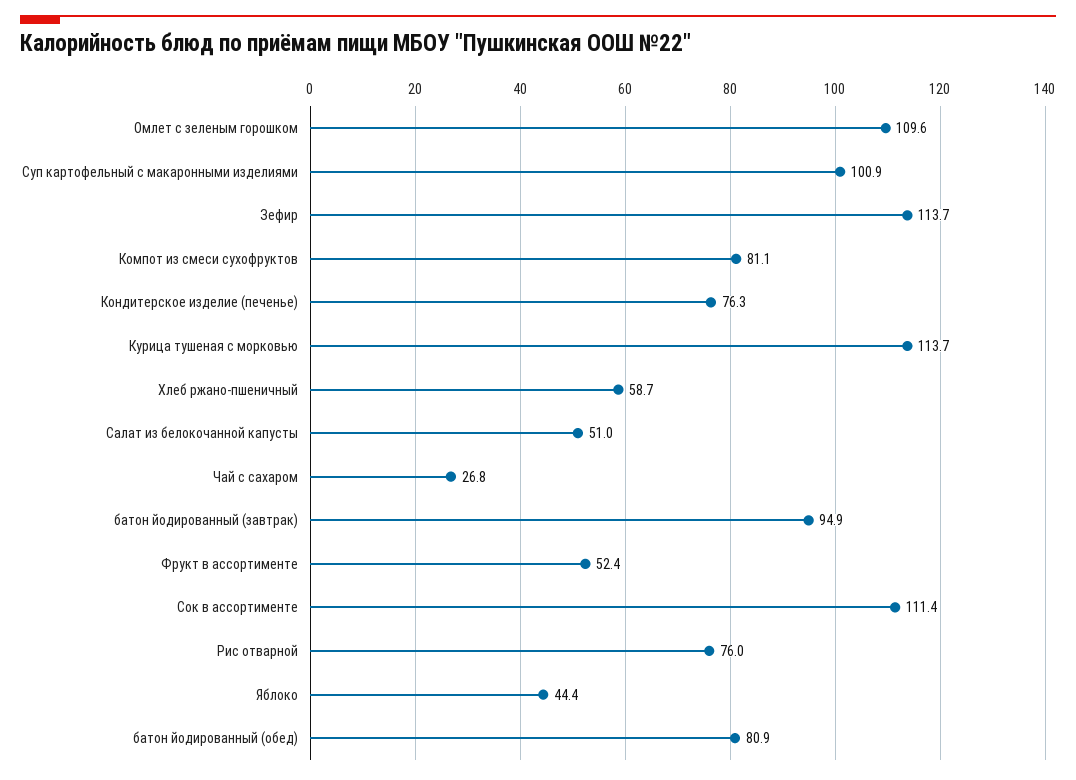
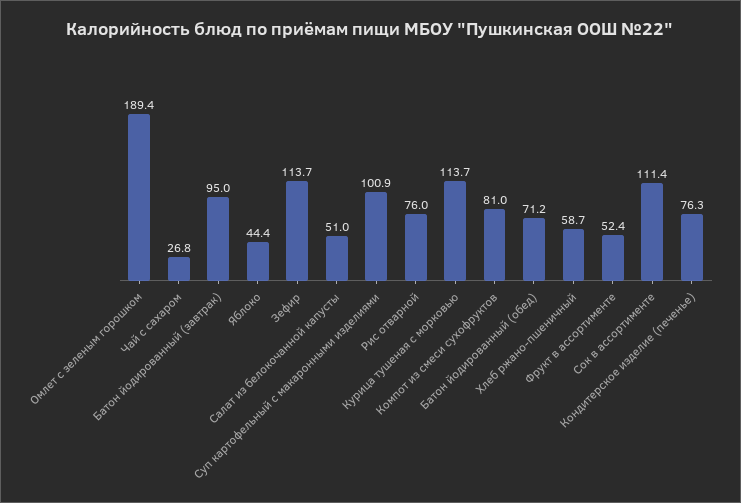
Омлет с зеленым горошком: 109.6 -> 189.4
Компот из смеси сухофруктов: 81.1 -> 81
батон йодированный (завтрак): 94.9 -> 95
батон йодированный (обед): 80.9 -> 71.2

